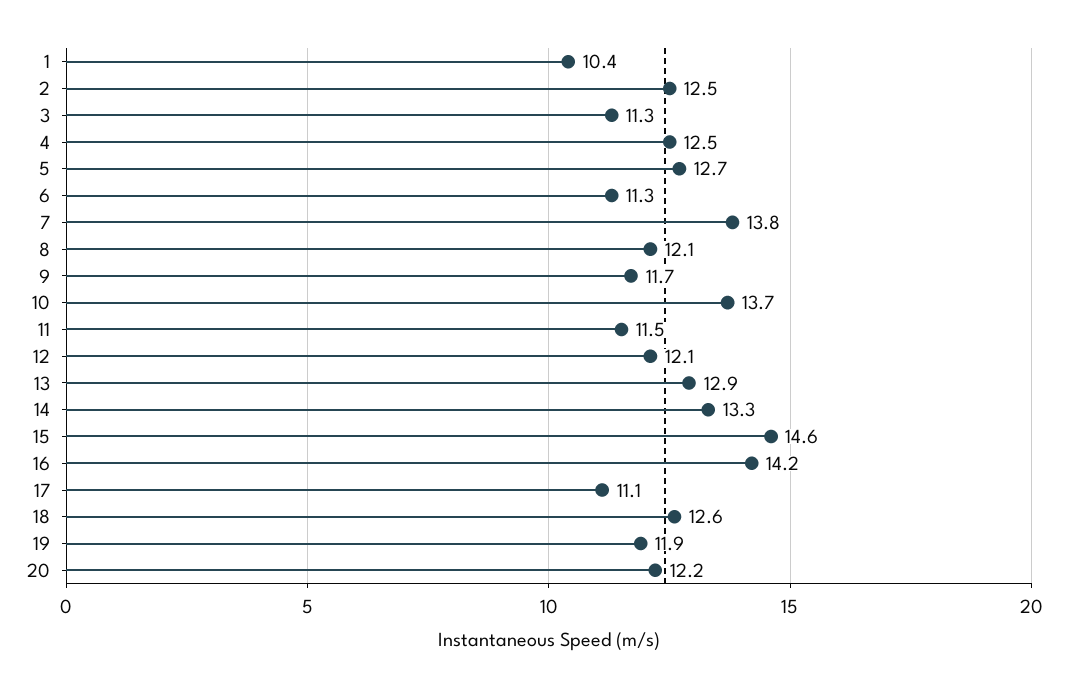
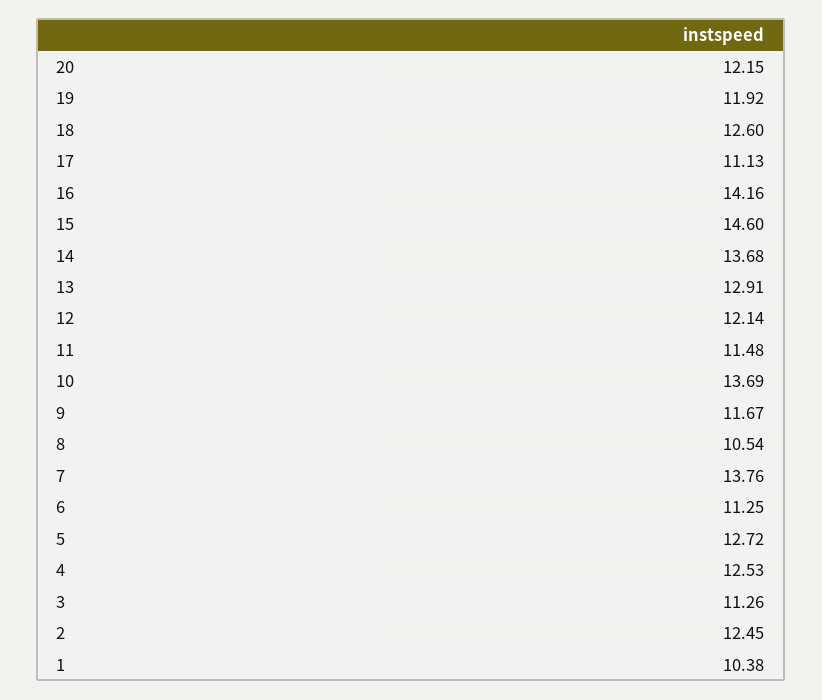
8: 12.1 -> 10.54
14: 13.3 -> 13.68

